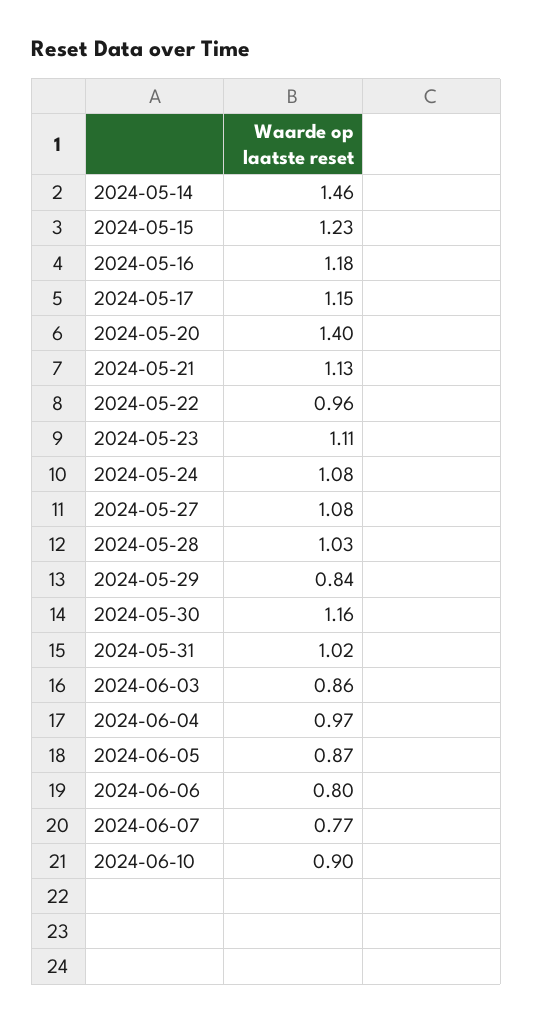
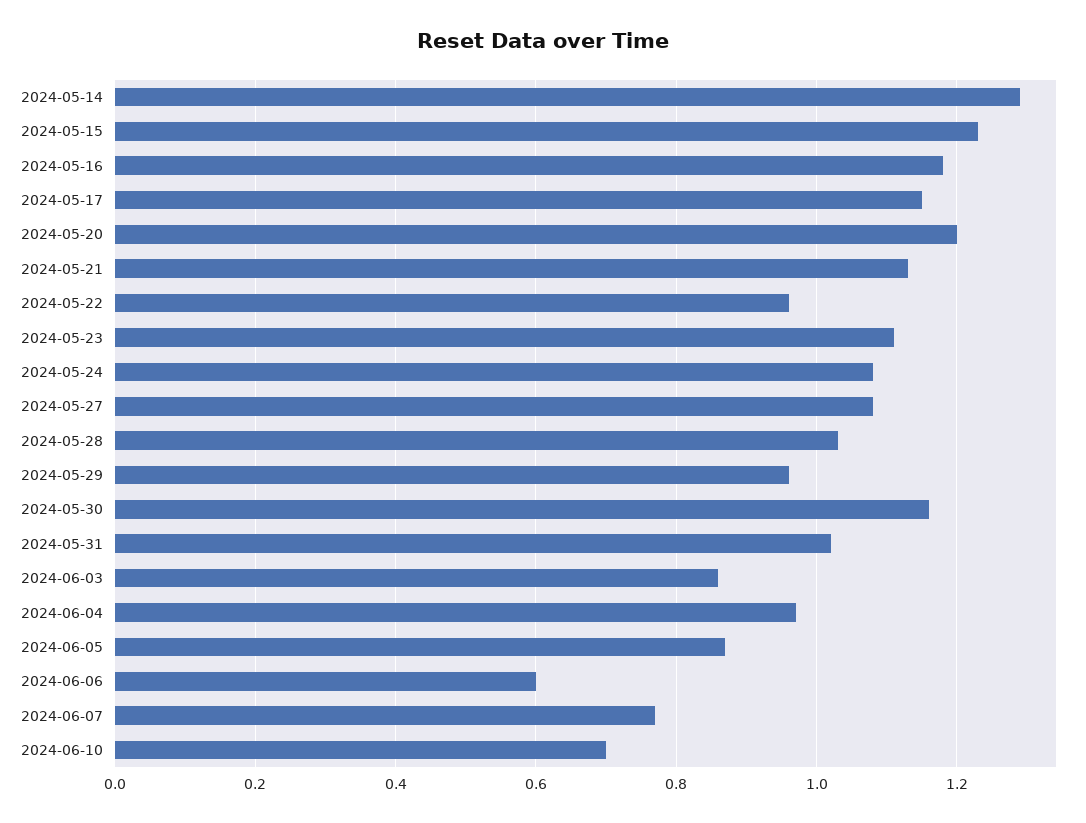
2024-05-14: 1.46 -> 1.3
2024-05-20: 1.4 -> 1.2
2024-05-29: 0.84 -> 0.95
2024-06-06: 0.8 -> 0.6
2024-06-10: 0.9 -> 0.7

